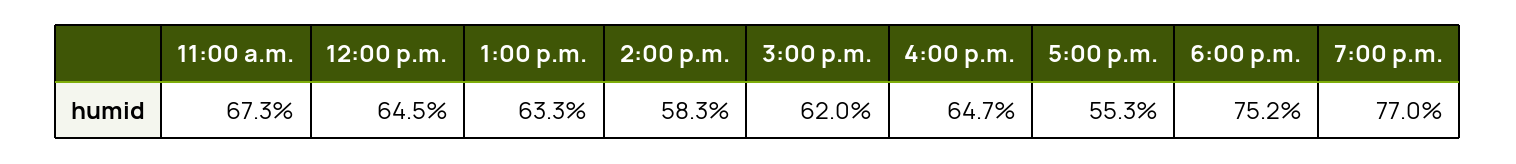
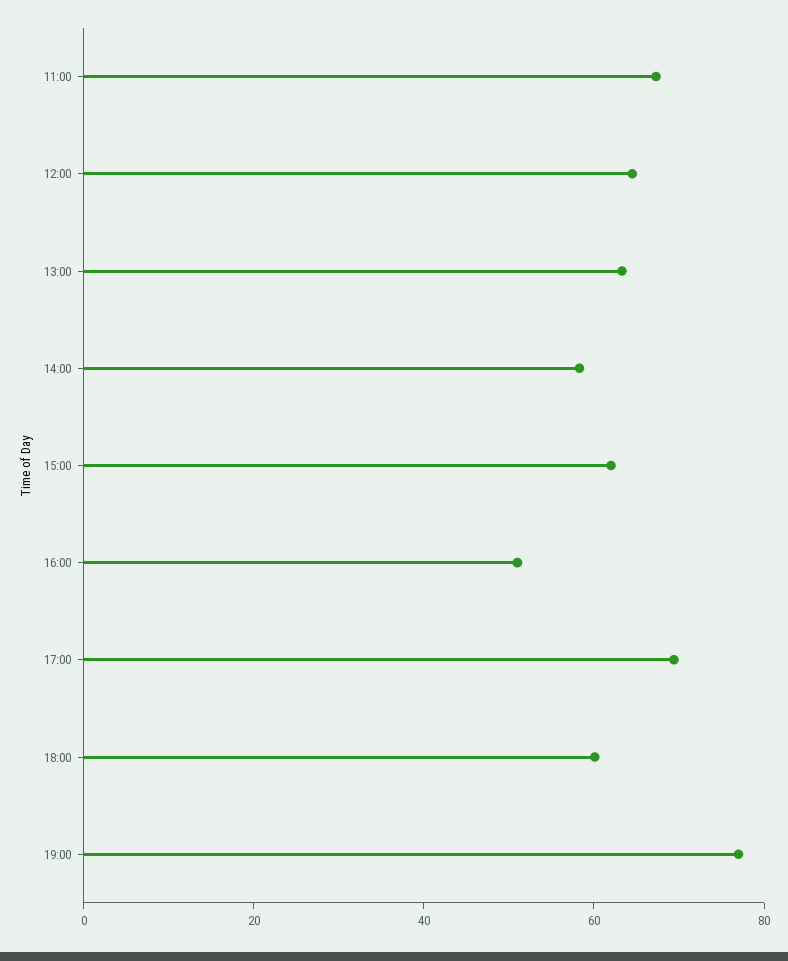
4:00 p.m.: 64.7 -> 50
5:00 p.m.: 55.3 -> 70
6:00 p.m.: 75.2 -> 60

